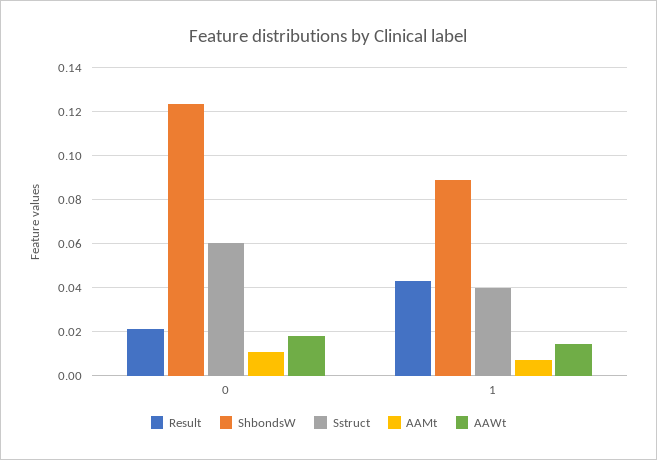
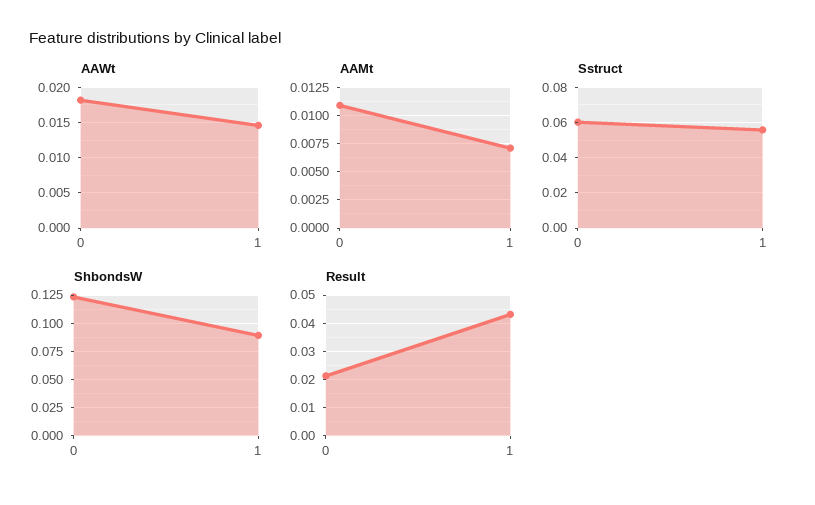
Sstruct, 1: 0.04 -> 0.055

